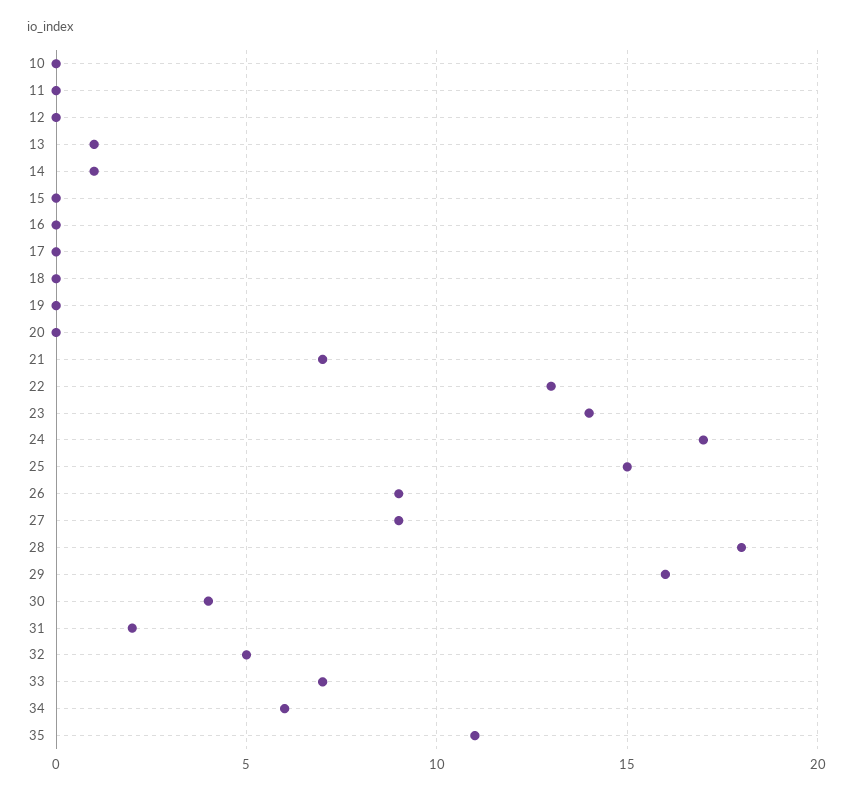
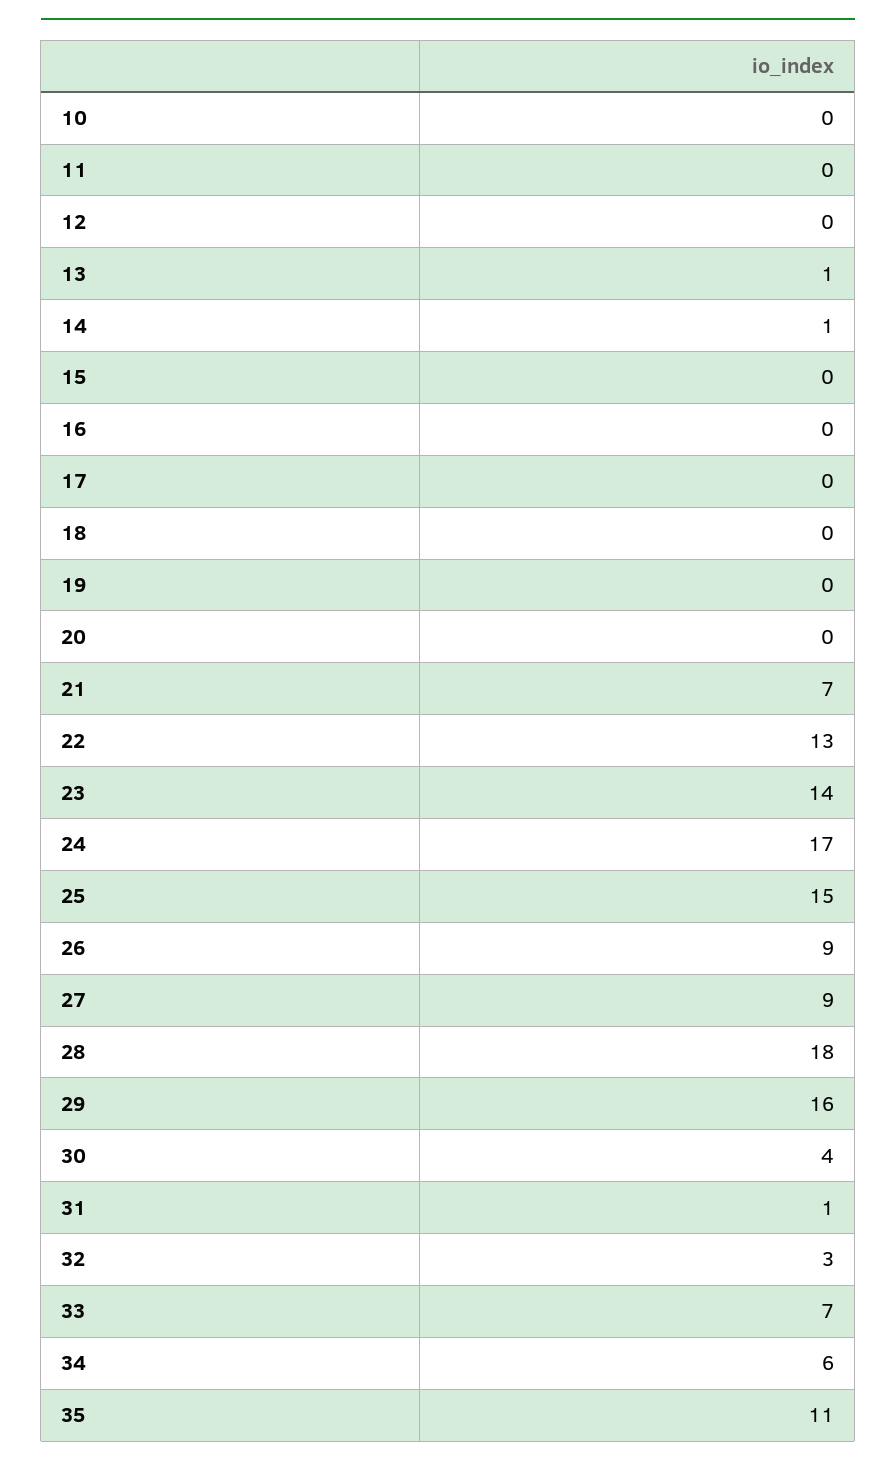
31: 2 -> 1
32: 5 -> 3

